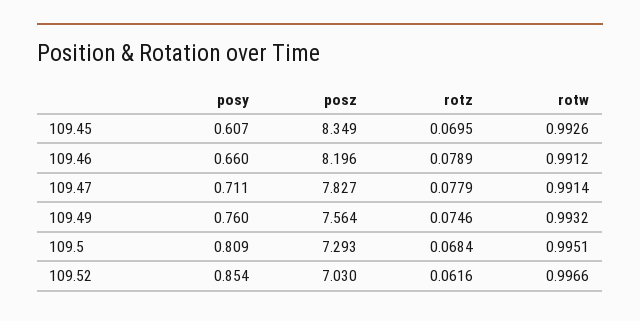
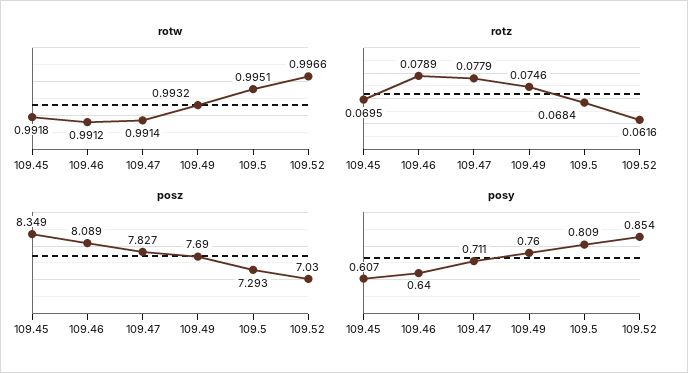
rotw, 109.45: 0.9926 -> 0.9918
posy, 109.46: 0.66 -> 0.64
posz, 109.46: 8.196 -> 8.089
posz, 109.49: 7.564 -> 7.69

